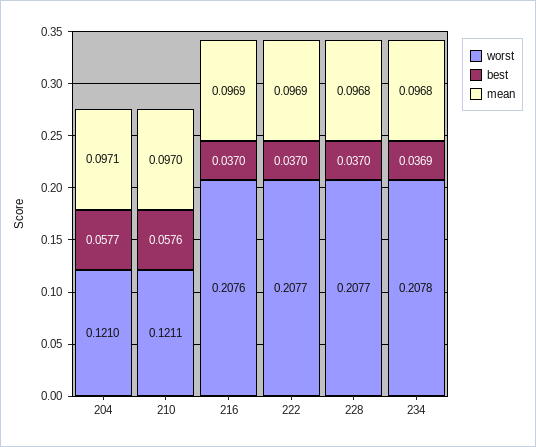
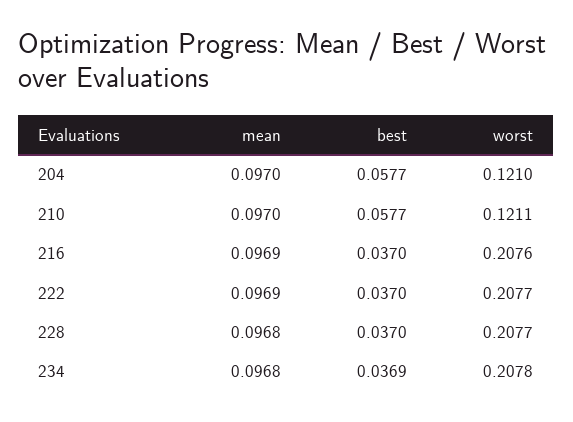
mean, 204: 0.0971 -> 0.097
best, 210: 0.0576 -> 0.0577

